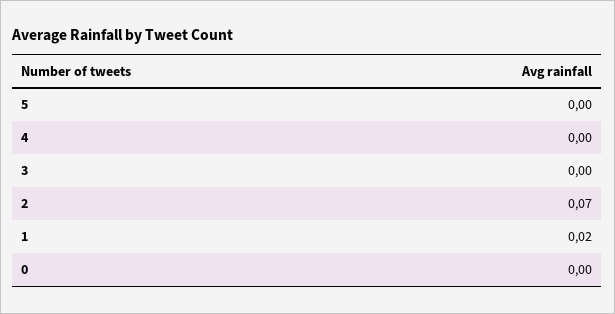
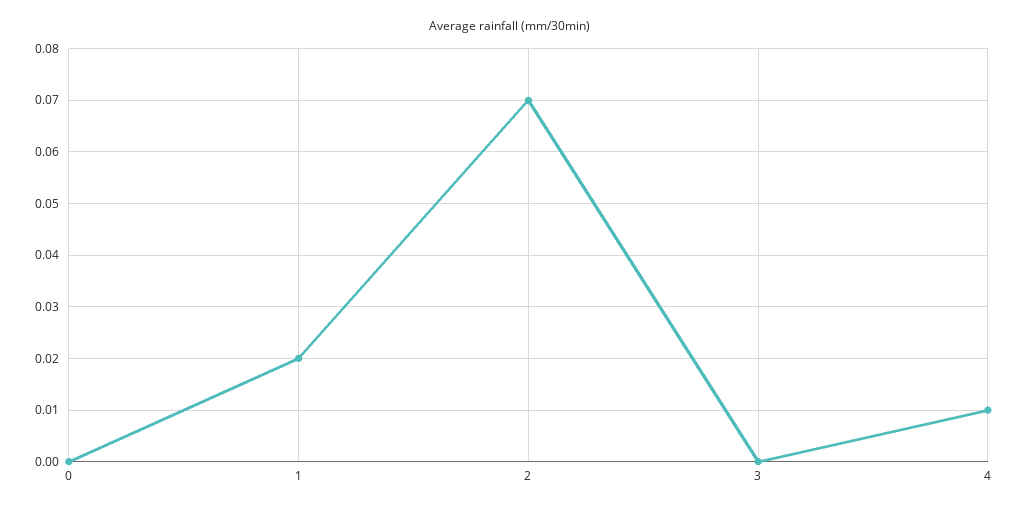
5: 0 -> none
4: 0 -> 0.01

